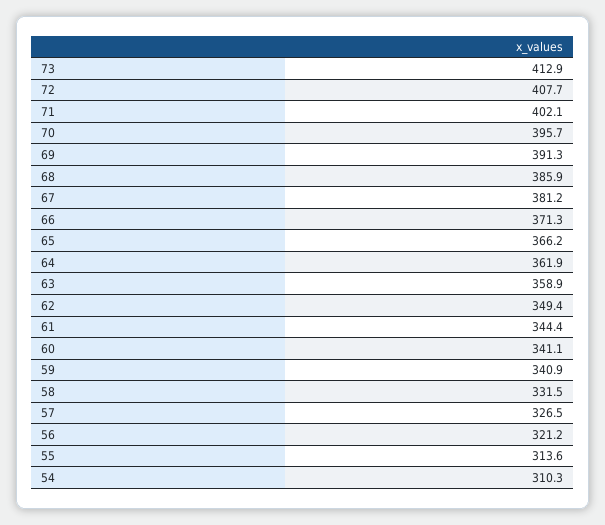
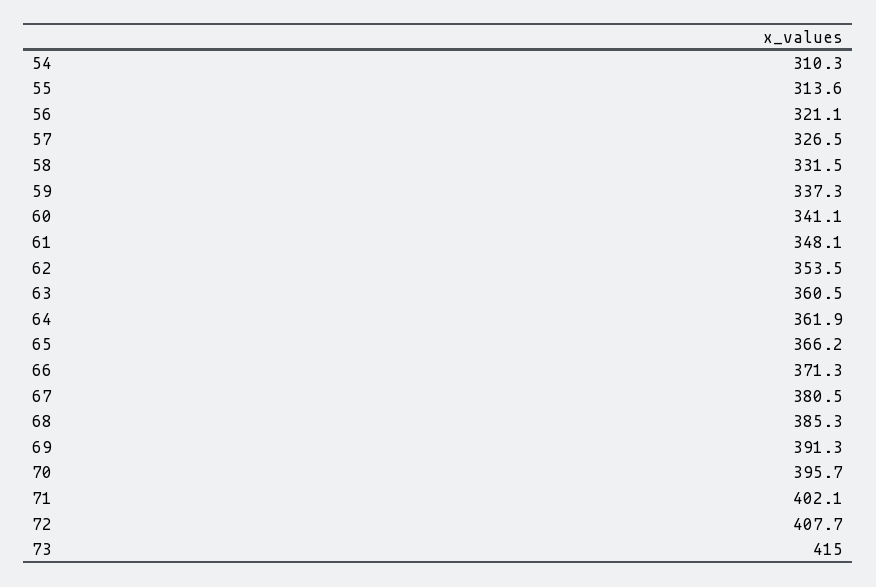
73: 412.9 -> 415
68: 385.9 -> 385.3
67: 381.2 -> 380.5
63: 358.9 -> 360.5
62: 349.4 -> 353.5
61: 344.4 -> 348.1
59: 340.9 -> 337.3
56: 321.2 -> 321.1

